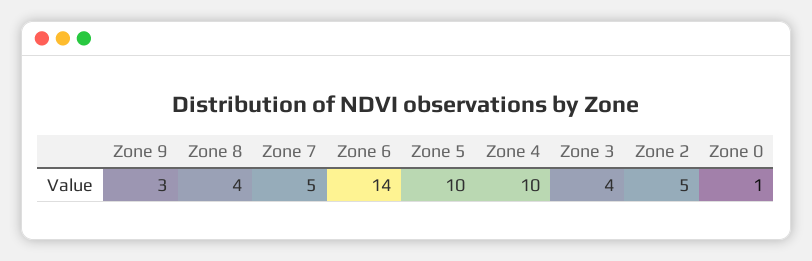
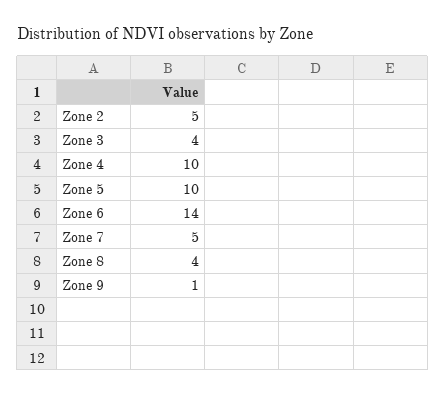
Zone 9: 3 -> 1
Zone 0: 1 -> none

